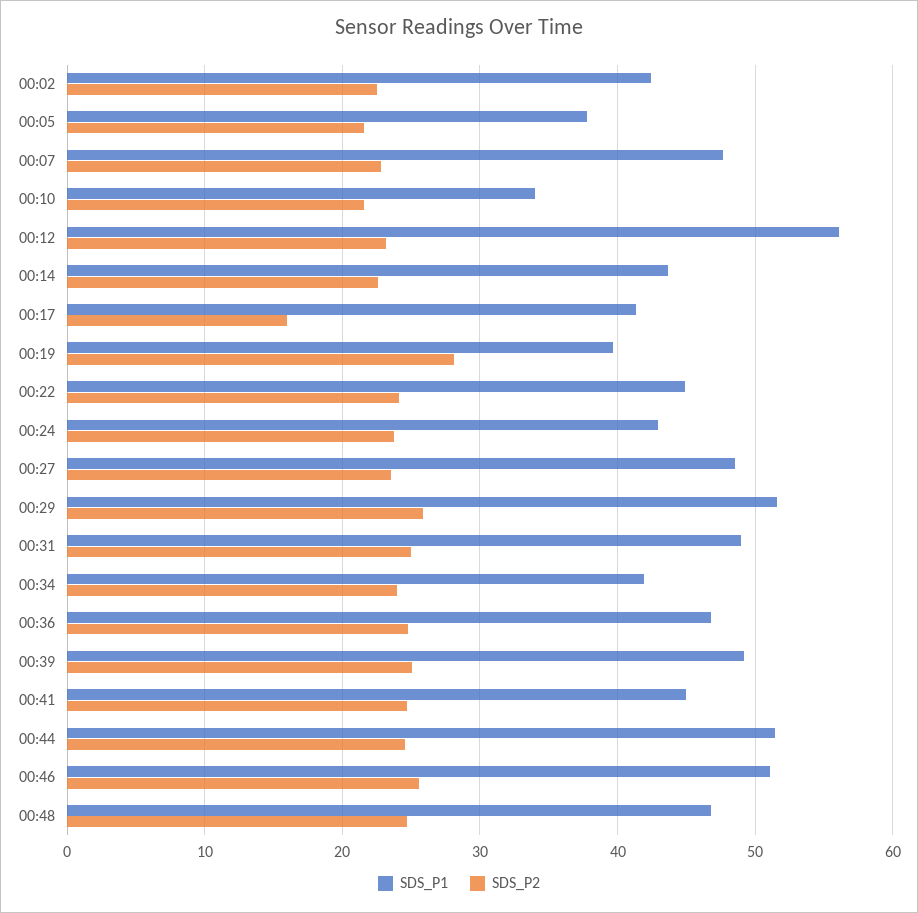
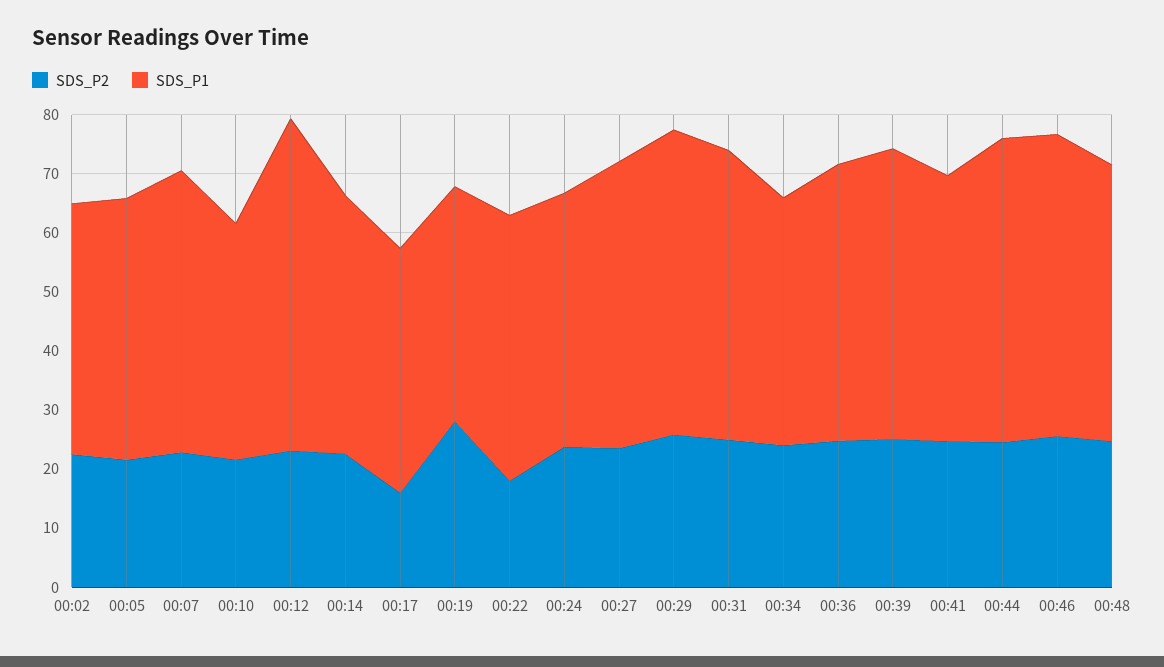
SDS_P1, 00:05: 38 -> 44
SDS_P1, 00:10: 34 -> 40
SDS_P2, 00:22: 24 -> 18

